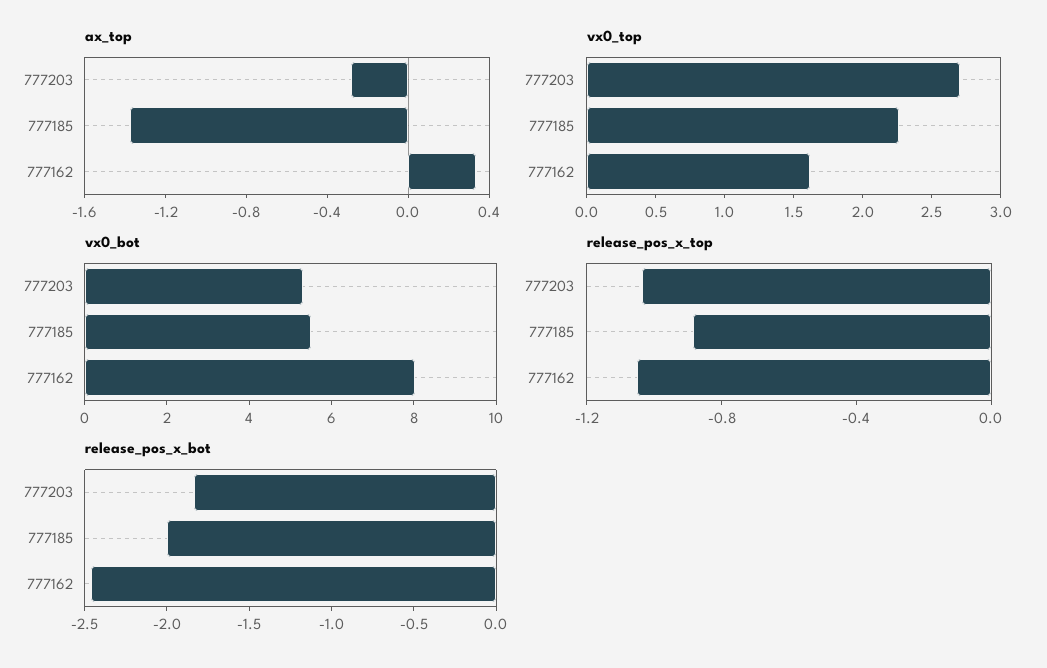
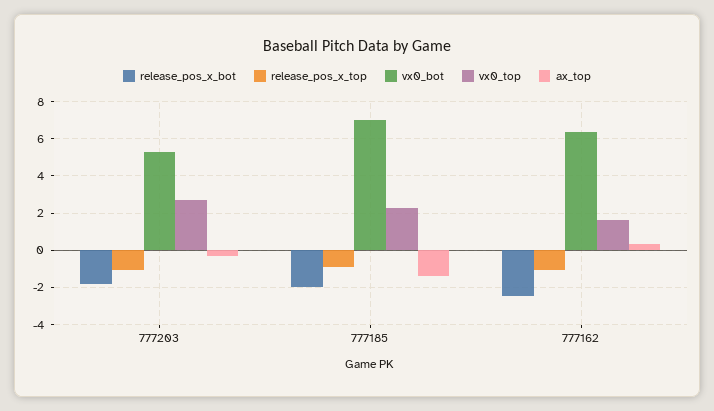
vx0_bot, 777185: 5.5 -> 7
vx0_bot, 777162: 8 -> 6.5

